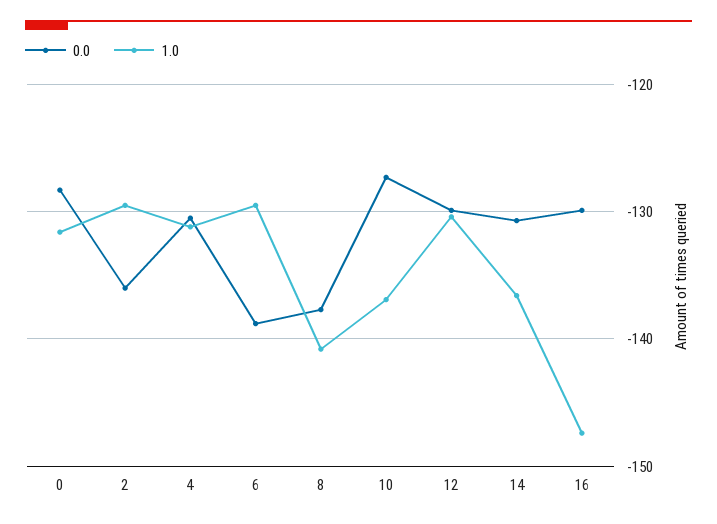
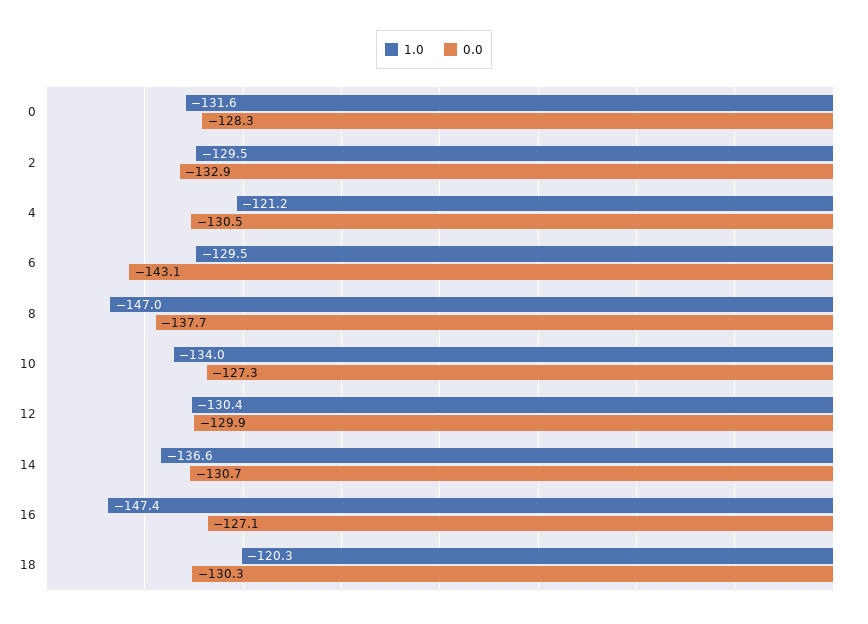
0.0, 2: -136 -> -132.9
1.0, 4: -131 -> -121.2
0.0, 6: -139 -> -143.1
1.0, 8: -141 -> -147
1.0, 10: -137 -> -134
0.0, 16: -130 -> -127.1
1.0, 18: none -> -120.3
0.0, 18: none -> -130.3

